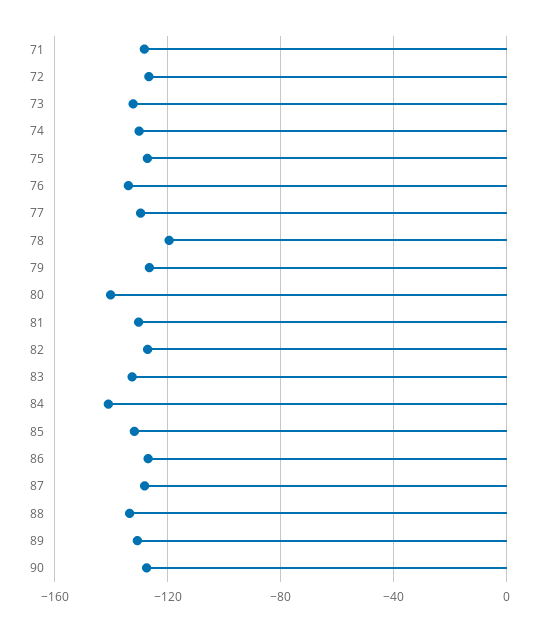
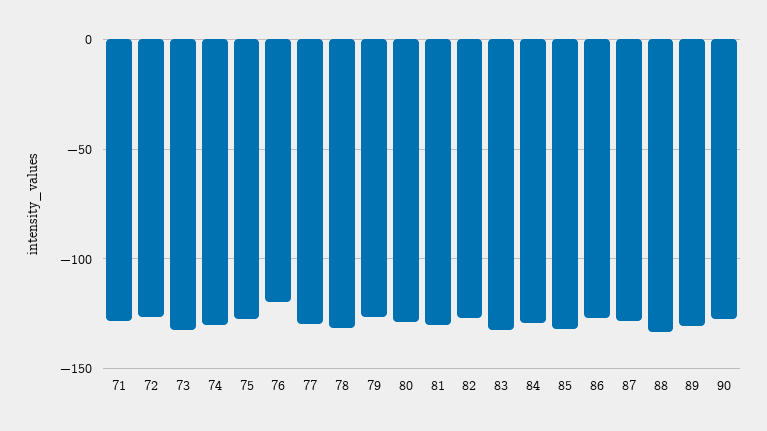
76: -135 -> -120
78: -120 -> -130
80: -140 -> -130
84: -140 -> -130

